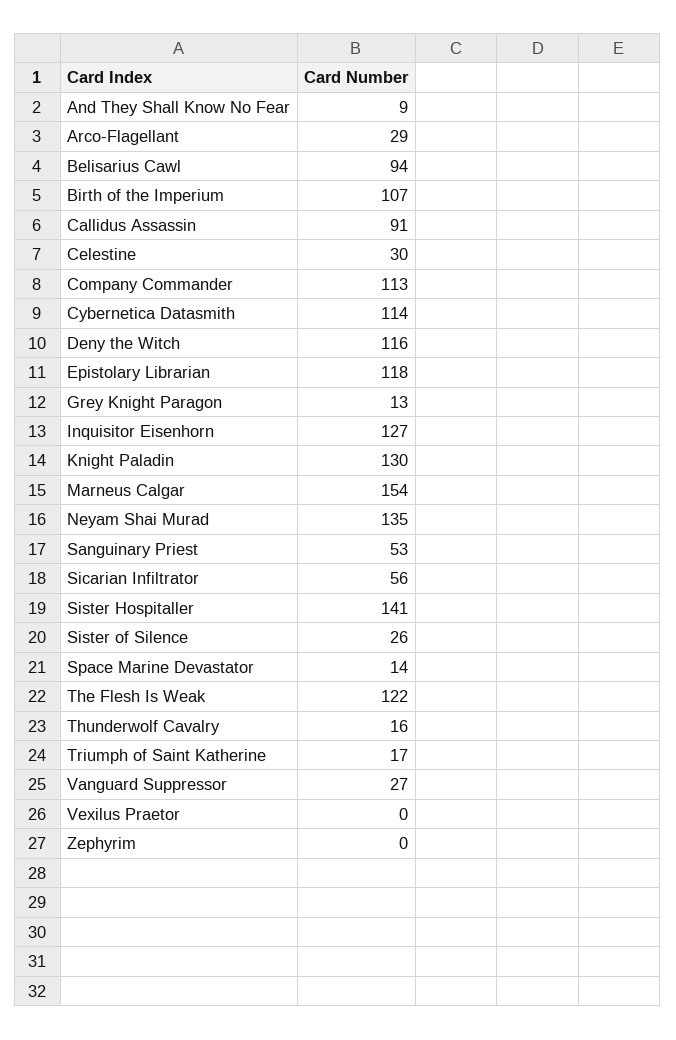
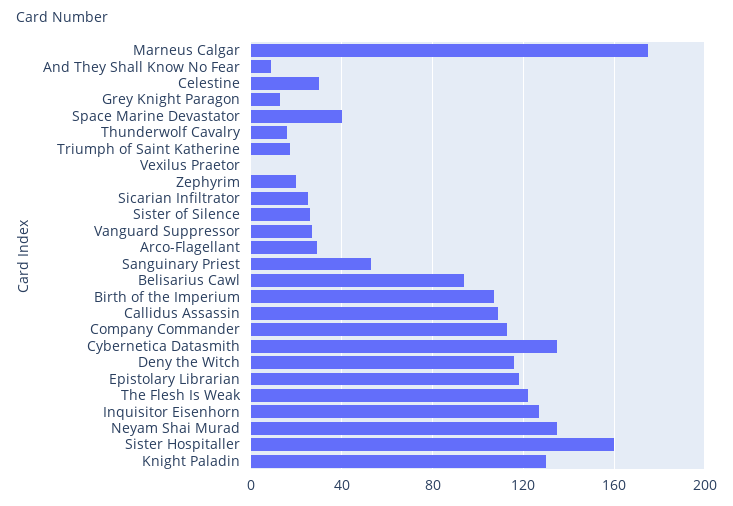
Callidus Assassin: 91 -> 110
Cybernetica Datasmith: 114 -> 135
Marneus Calgar: 154 -> 175
Sicarian Infiltrator: 56 -> 25
Sister Hospitaller: 141 -> 160
Space Marine Devastator: 14 -> 40
Zephyrim: 0 -> 20

